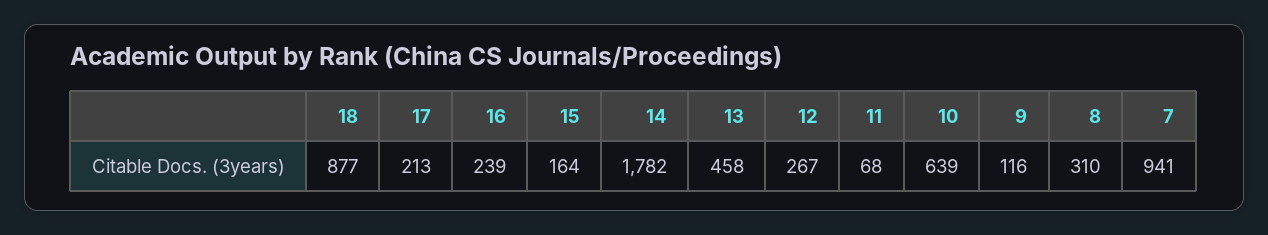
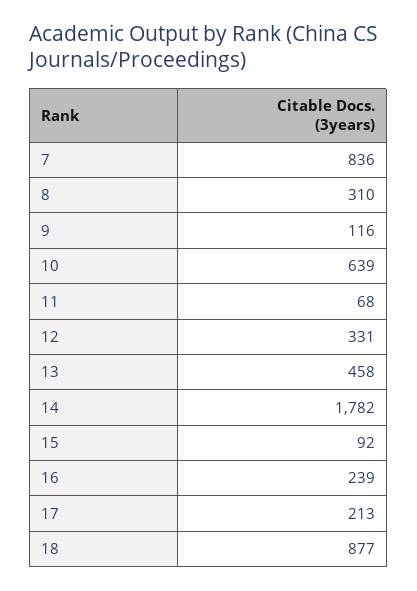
15: 164 -> 92
12: 267 -> 331
7: 941 -> 836

